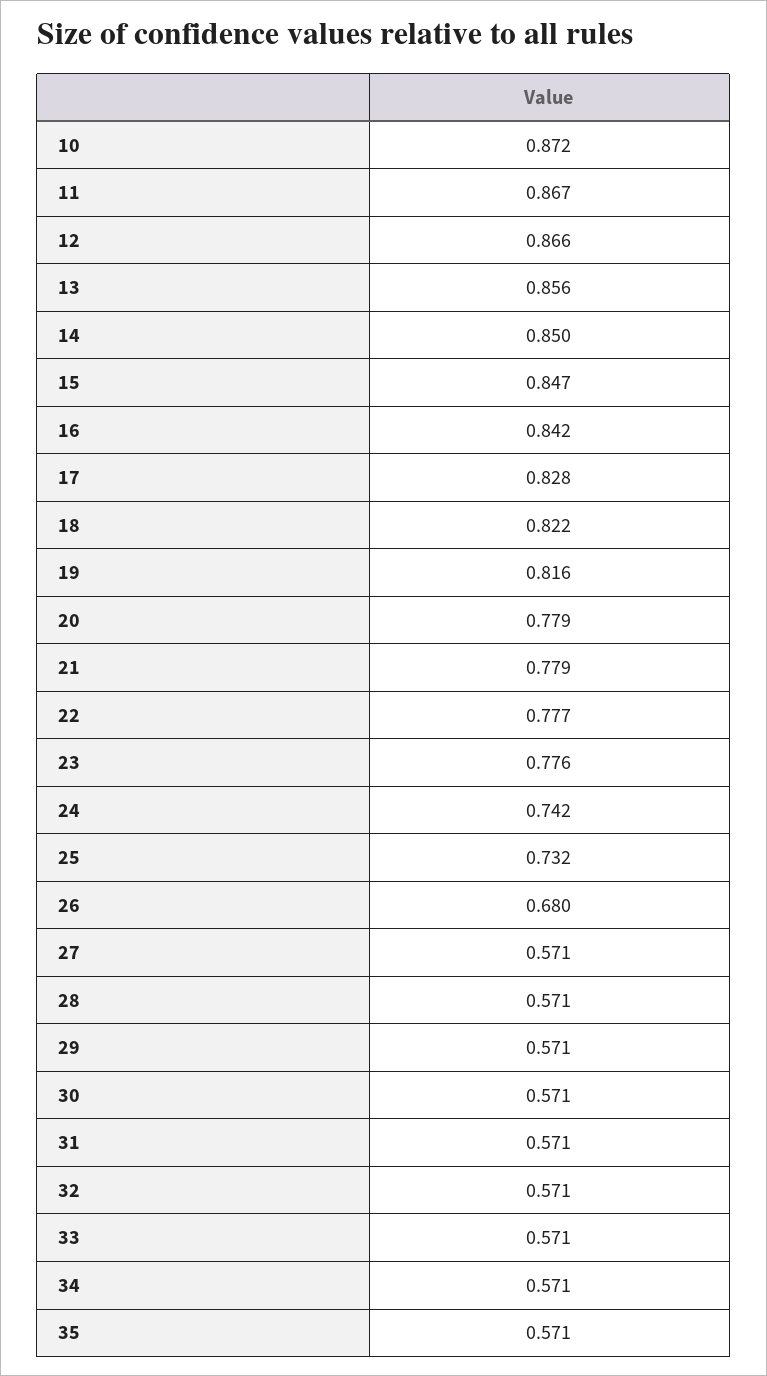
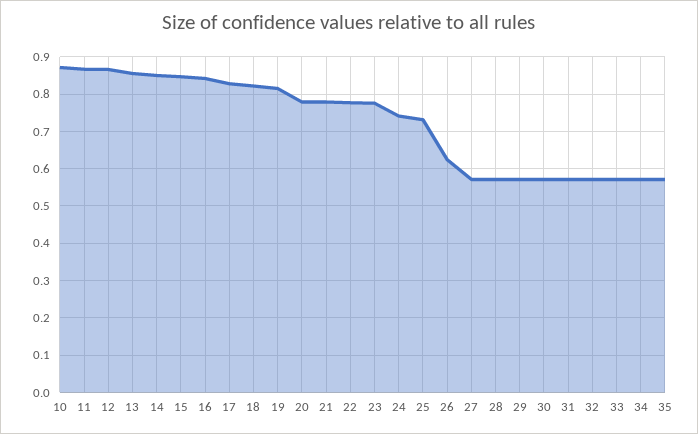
26: 0.68 -> 0.62

